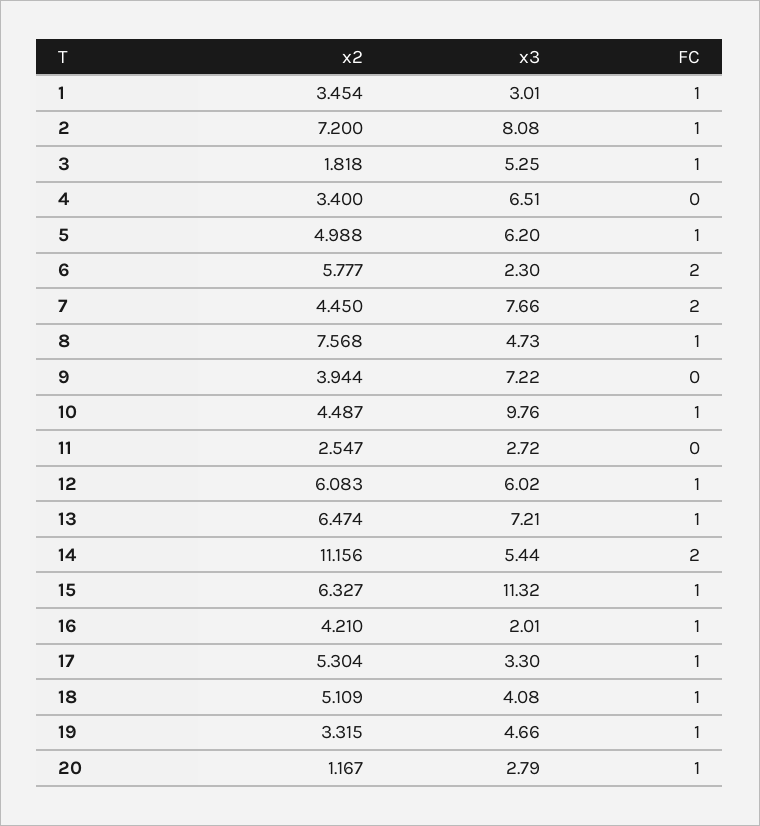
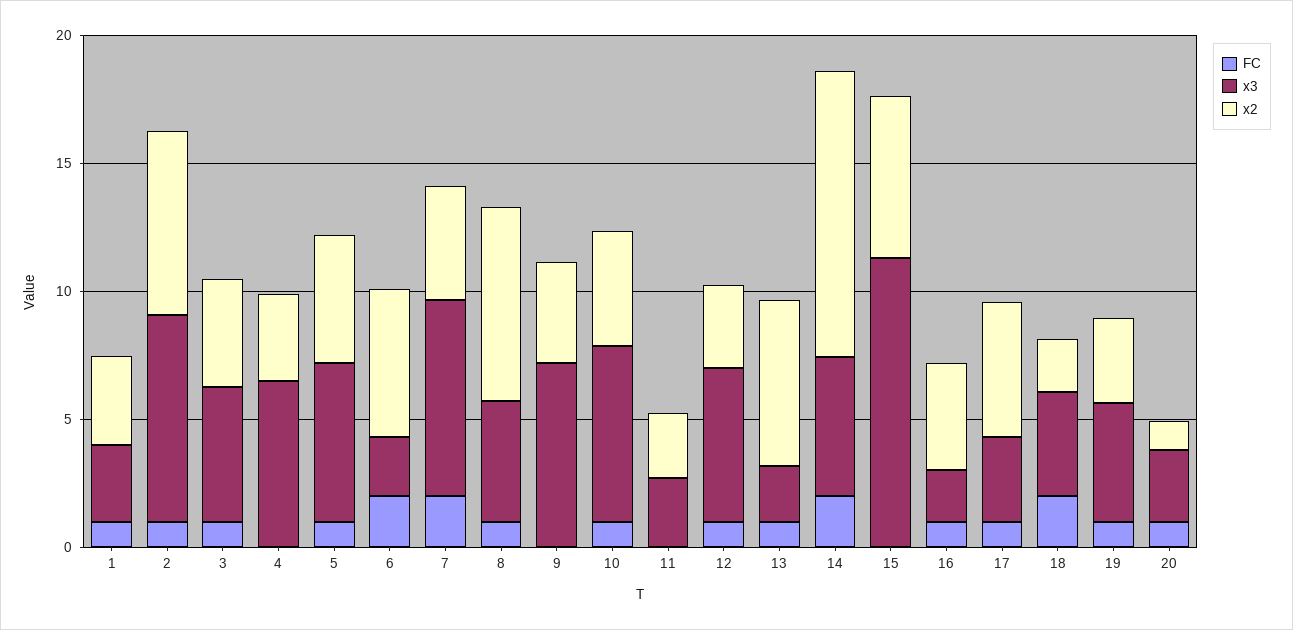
x2, 3: 1.818 -> 4
x3, 10: 9.76 -> 7
x2, 12: 6.083 -> 3
x3, 13: 7.21 -> 2
FC, 15: 1 -> 0
x2, 18: 5.109 -> 2
FC, 18: 1 -> 2

